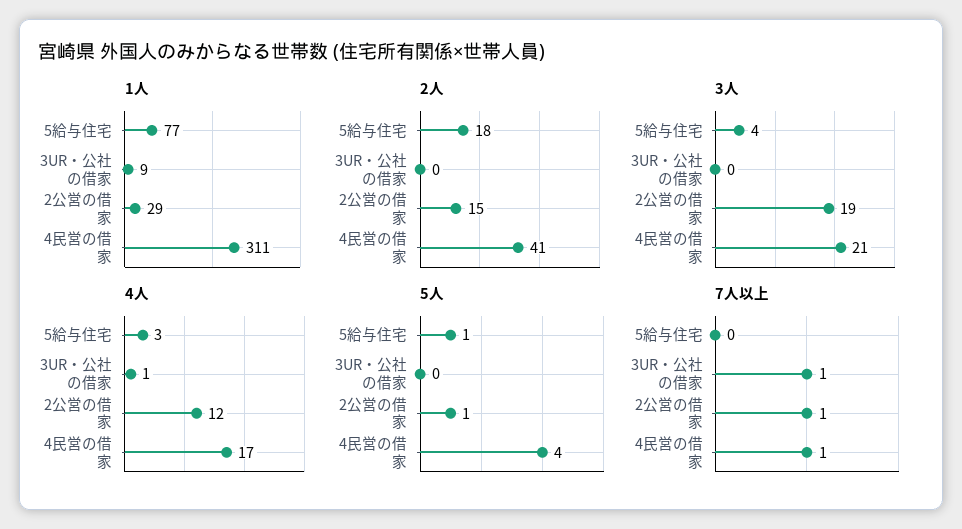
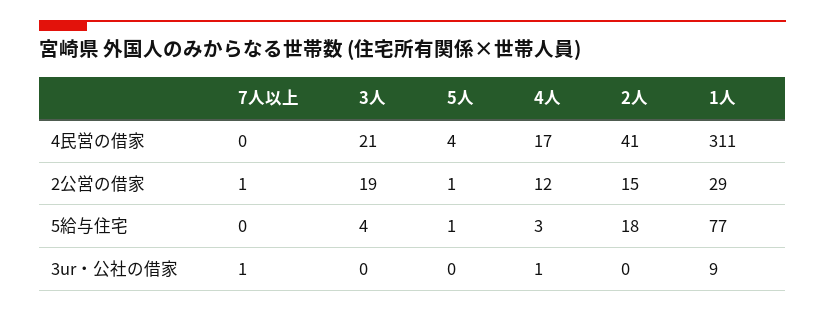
7人以上, 4民営の借家: 1 -> 0

